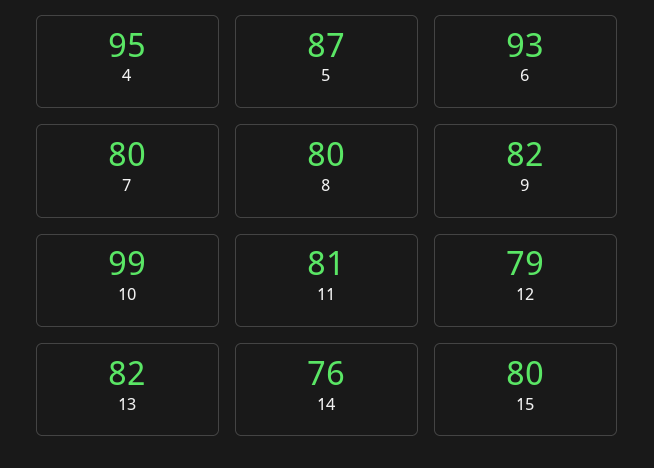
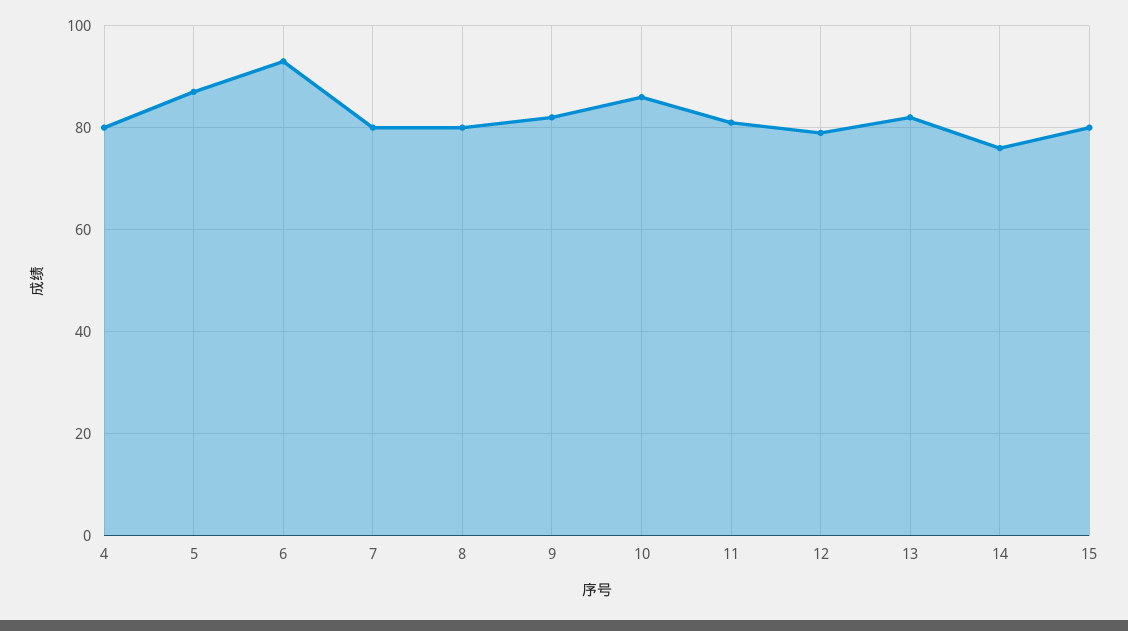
4: 95 -> 80
10: 99 -> 85

